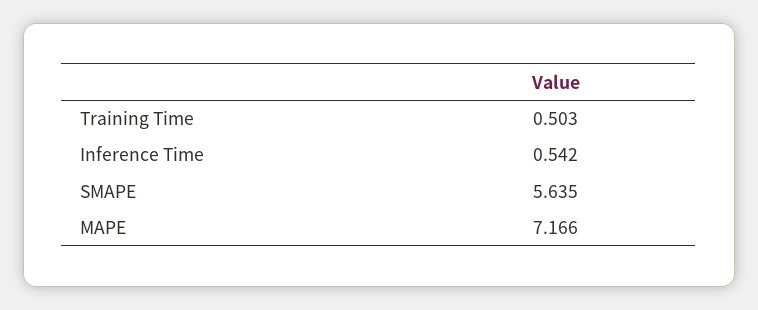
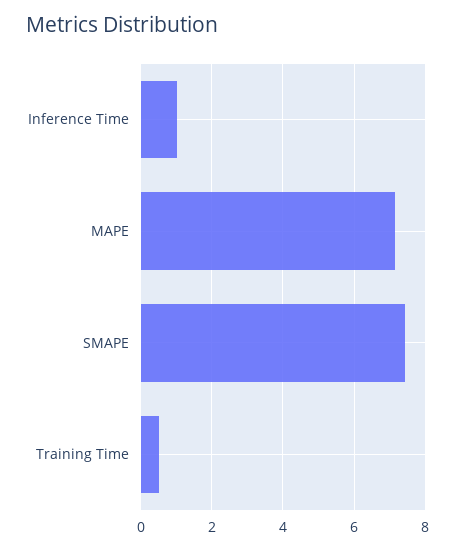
Inference Time: 0.542 -> 1
SMAPE: 5.635 -> 7.4

